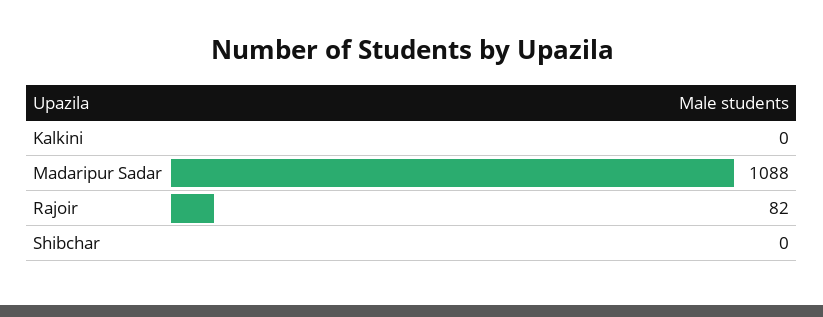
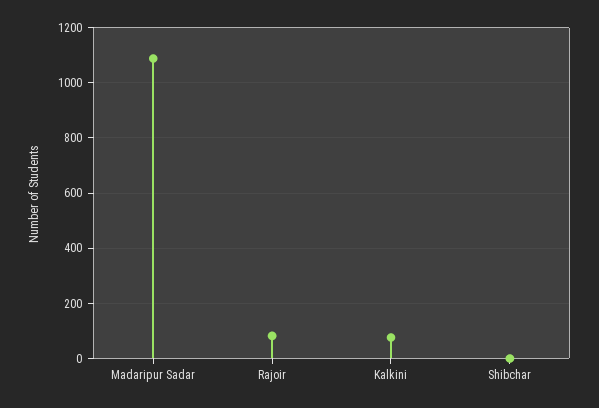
Kalkini: 0 -> 75

